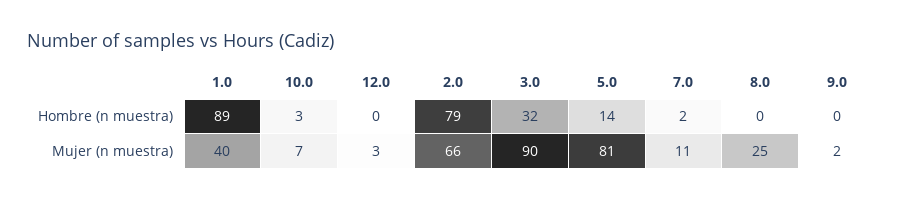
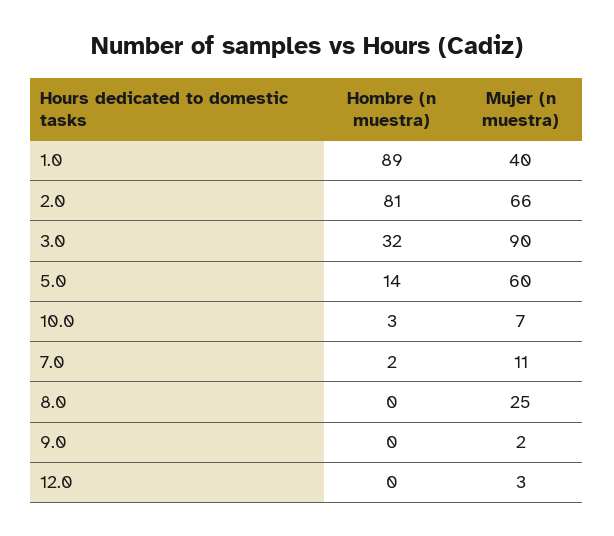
2.0, Hombre (n muestra): 79 -> 81
5.0, Mujer (n muestra): 81 -> 60

